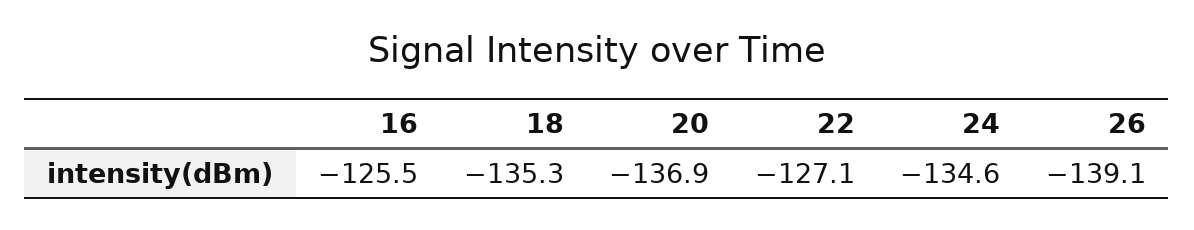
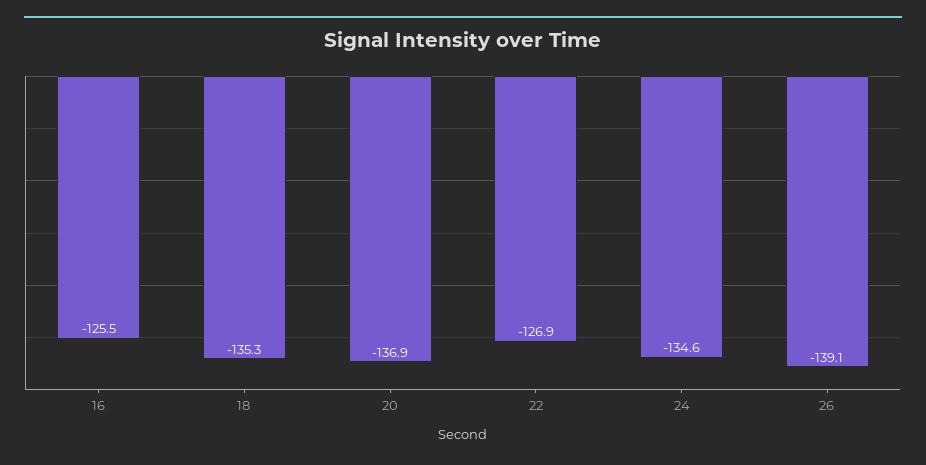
22: -127.1 -> -126.9

